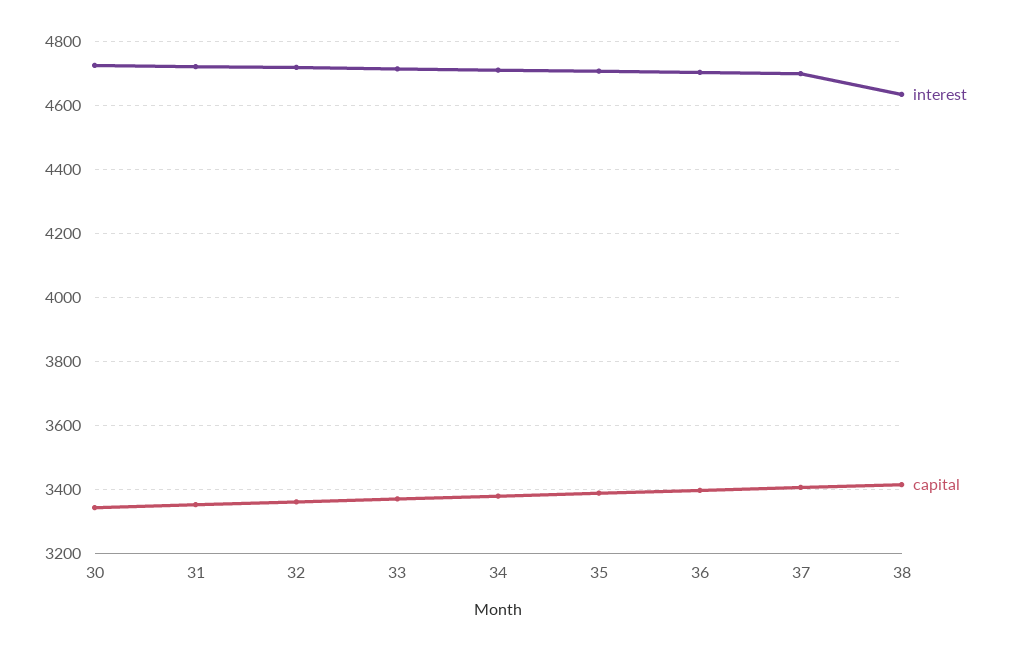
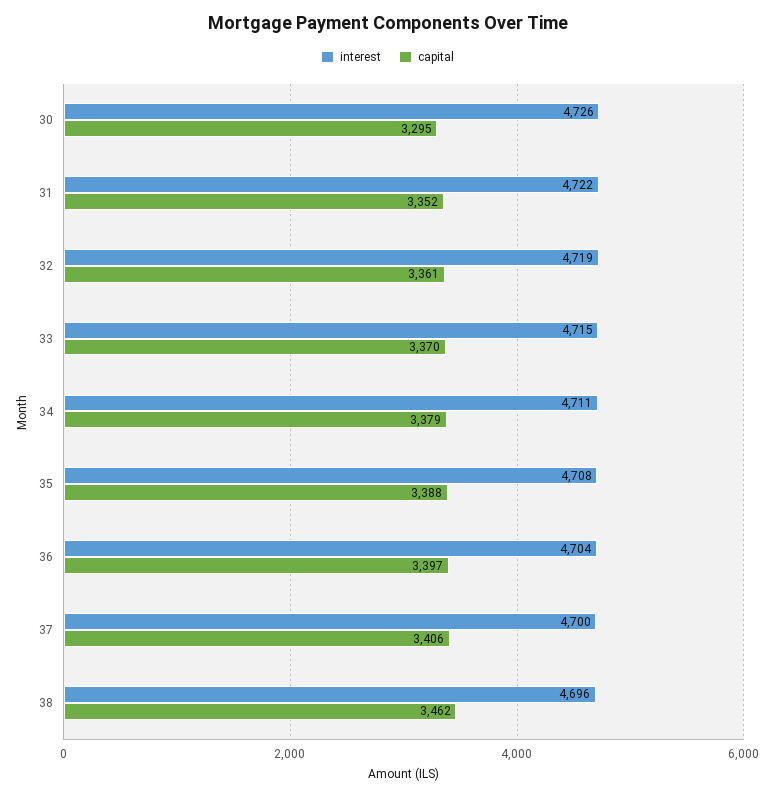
capital, 30: 3340 -> 3295
interest, 38: 4640 -> 4696
capital, 38: 3420 -> 3462

